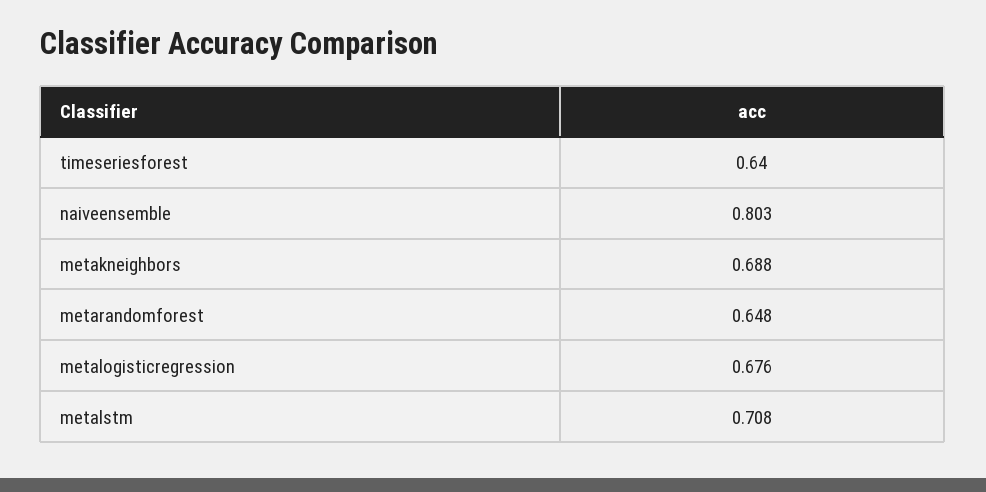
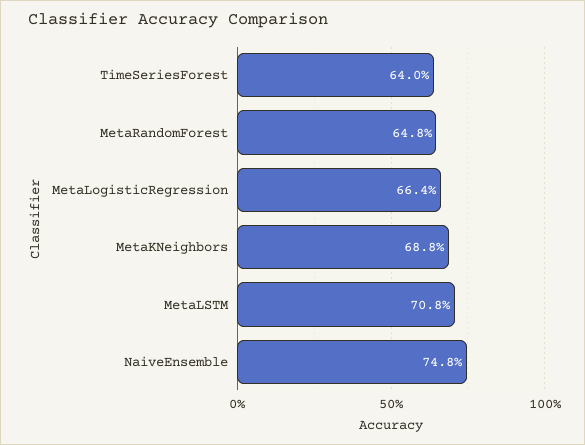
naiveensemble: 0.803 -> 0.748
metalogisticregression: 0.676 -> 0.664

